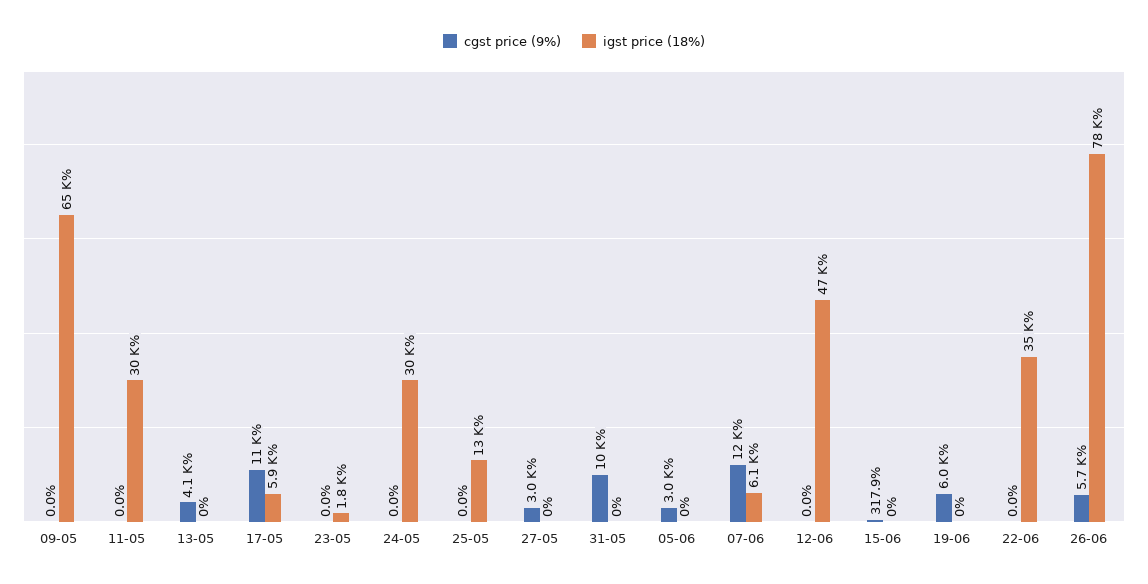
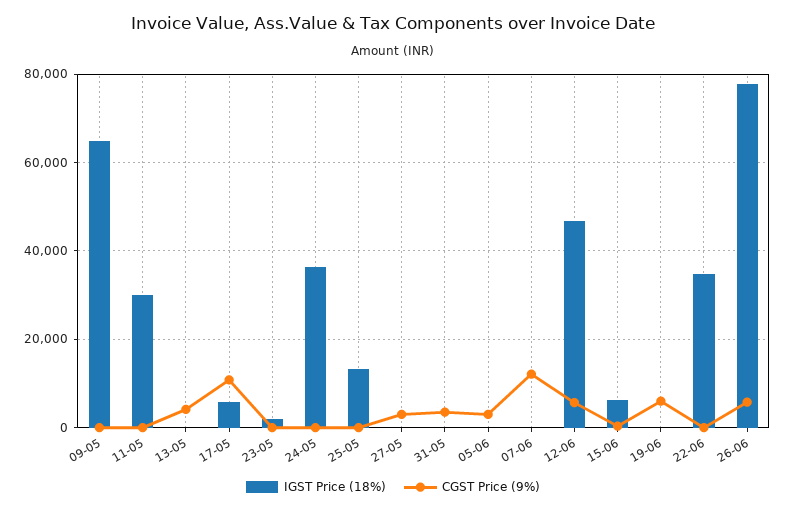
igst price (18%), 24-05: 30000 -> 36000
cgst price (9%), 31-05: 10000 -> 4000
igst price (18%), 07-06: 6100 -> 0
cgst price (9%), 12-06: 0 -> 6000
igst price (18%), 15-06: 0 -> 6000

